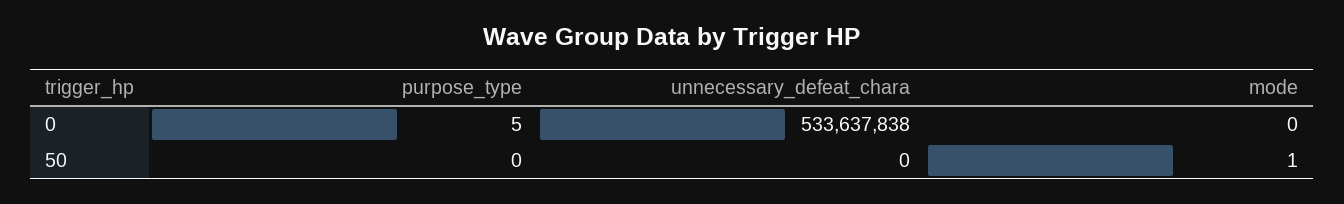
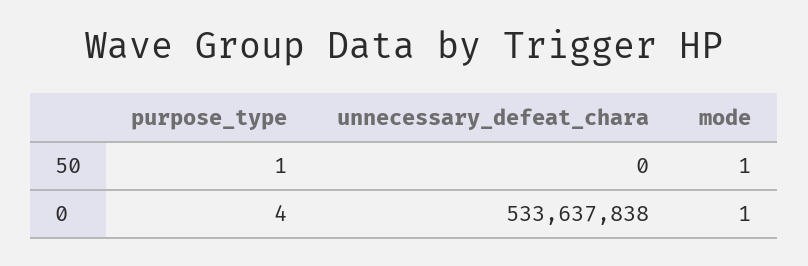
purpose_type, 0: 5 -> 4
mode, 0: 0 -> 1
purpose_type, 50: 0 -> 1

